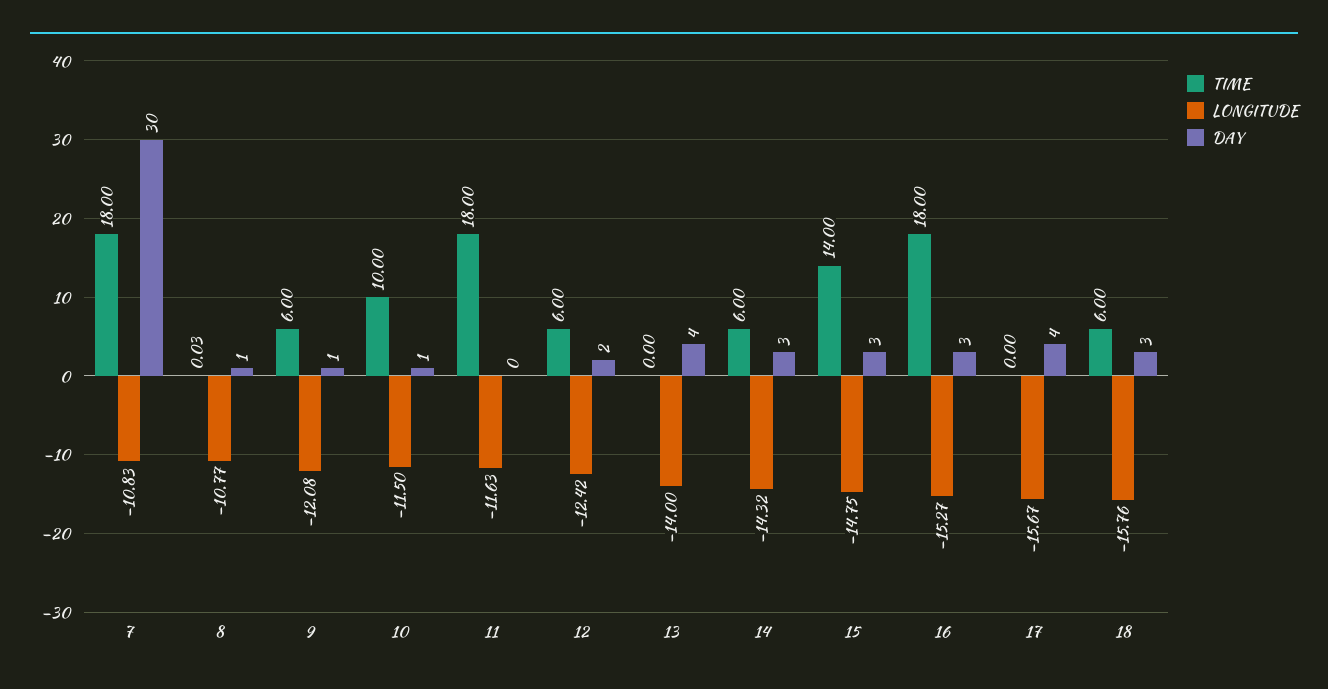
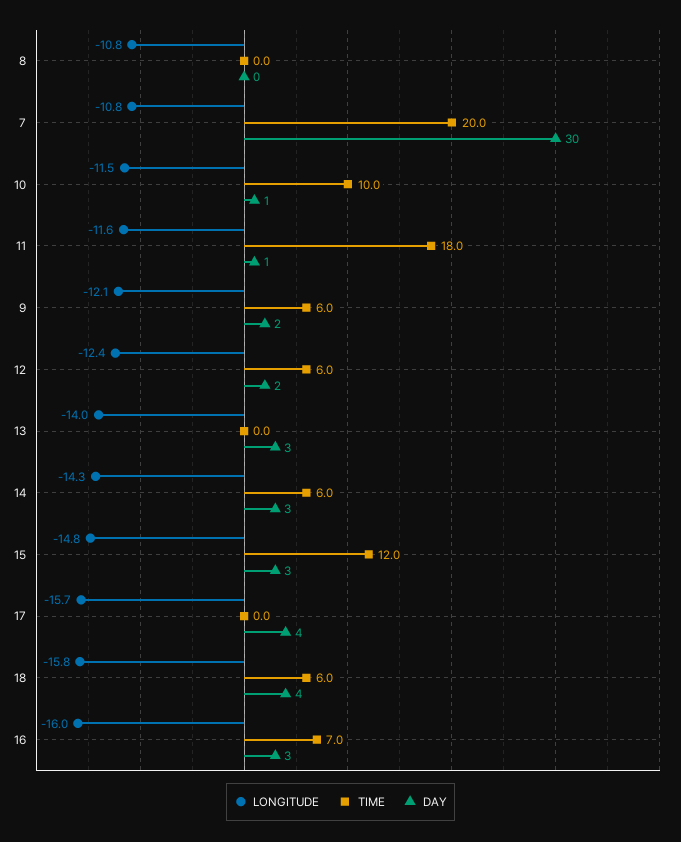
TIME, 7: 18 -> 20
DAY, 8: 1 -> 0
DAY, 9: 1 -> 2
DAY, 11: 0 -> 1
DAY, 13: 4 -> 3
TIME, 15: 14 -> 12
TIME, 16: 18 -> 7
LONGITUDE, 16: -15.27 -> -16
DAY, 18: 3 -> 4

